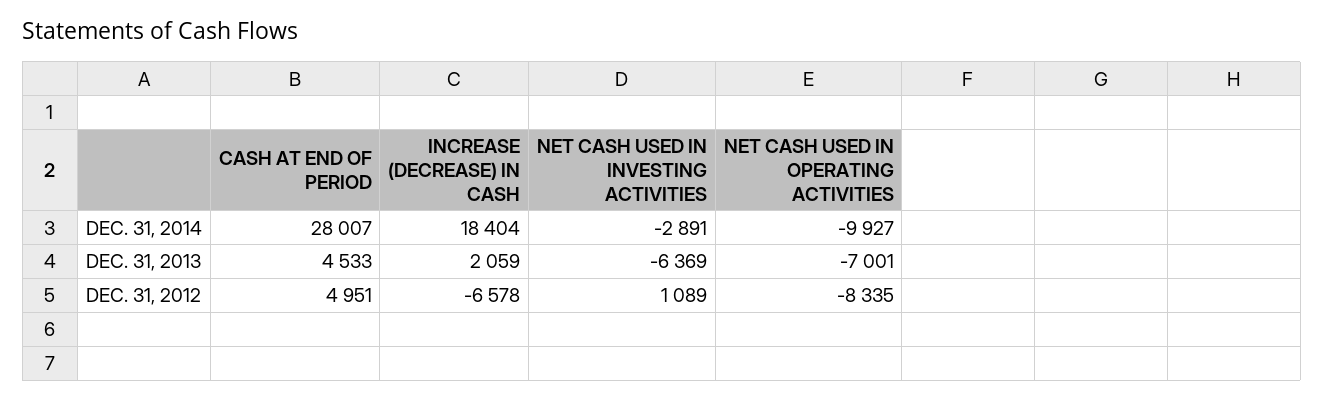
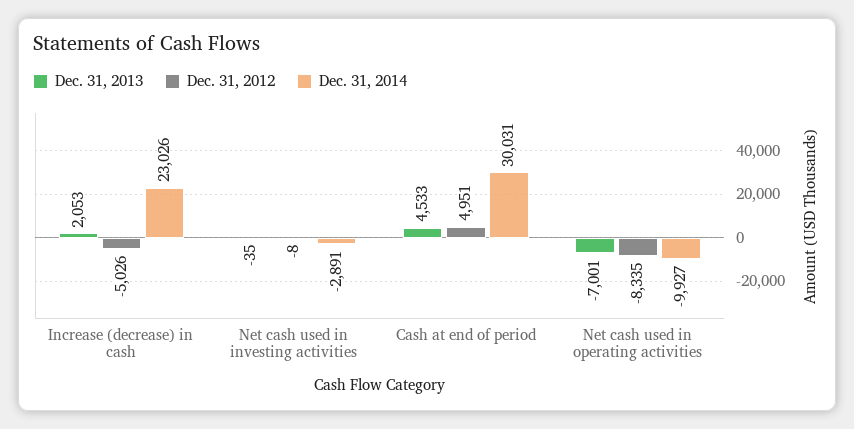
DEC. 31, 2014, CASH AT END OF PERIOD: 28007 -> 30031
DEC. 31, 2014, INCREASE (DECREASE) IN CASH: 18404 -> 23026
DEC. 31, 2013, INCREASE (DECREASE) IN CASH: 2059 -> 2053
DEC. 31, 2013, NET CASH USED IN INVESTING ACTIVITIES: -6369 -> -35
DEC. 31, 2012, INCREASE (DECREASE) IN CASH: -6578 -> -5026
DEC. 31, 2012, NET CASH USED IN INVESTING ACTIVITIES: 1089 -> -8

